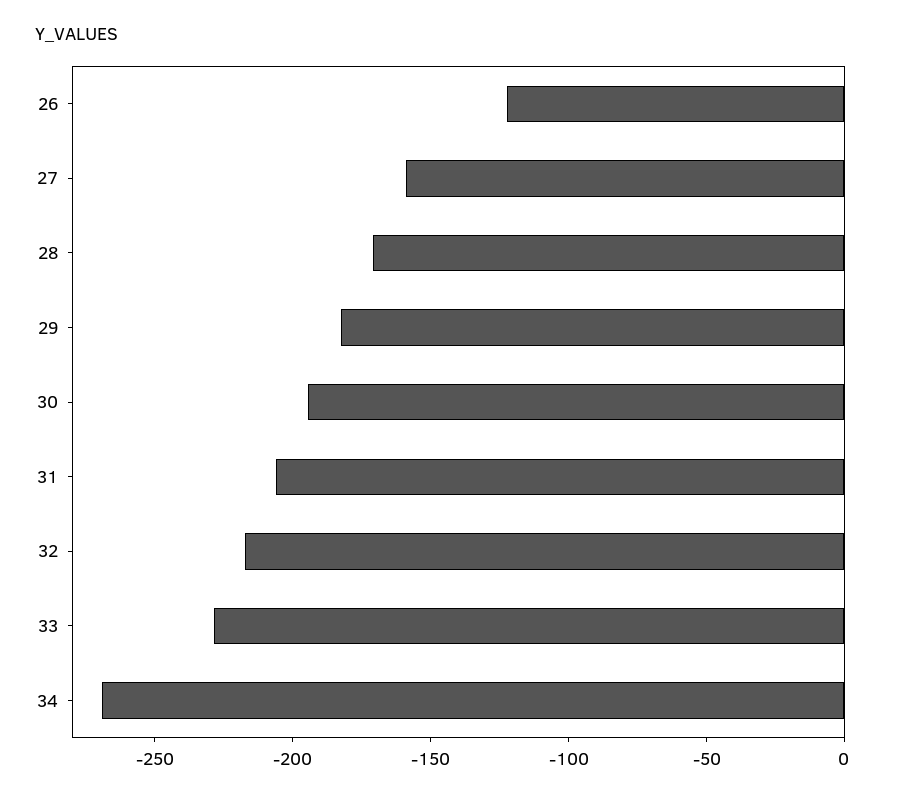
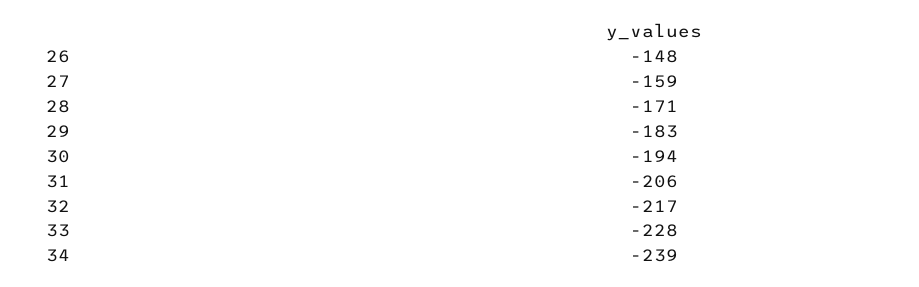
26: -120 -> -148
34: -270 -> -239

